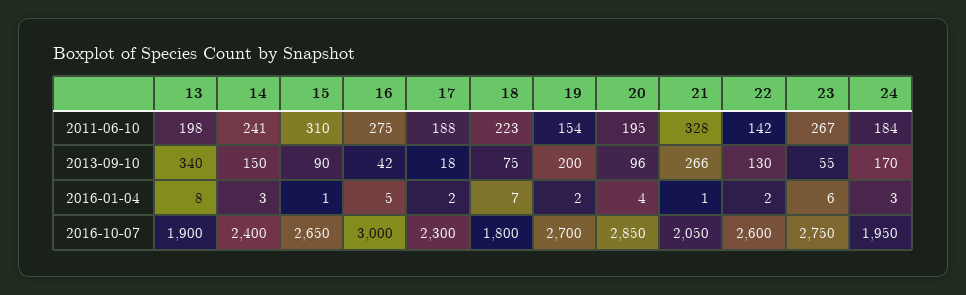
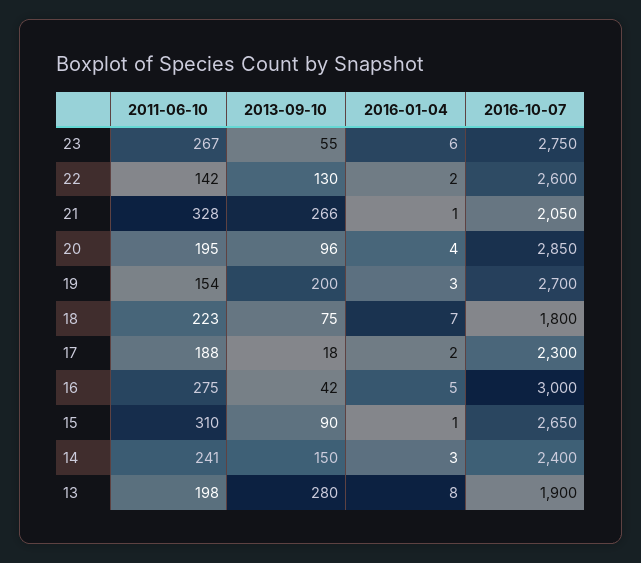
24, 2011-06-10: 184 -> none
13, 2013-09-10: 340 -> 280
24, 2013-09-10: 170 -> none
19, 2016-01-04: 2 -> 3
24, 2016-01-04: 3 -> none
24, 2016-10-07: 1950 -> none

